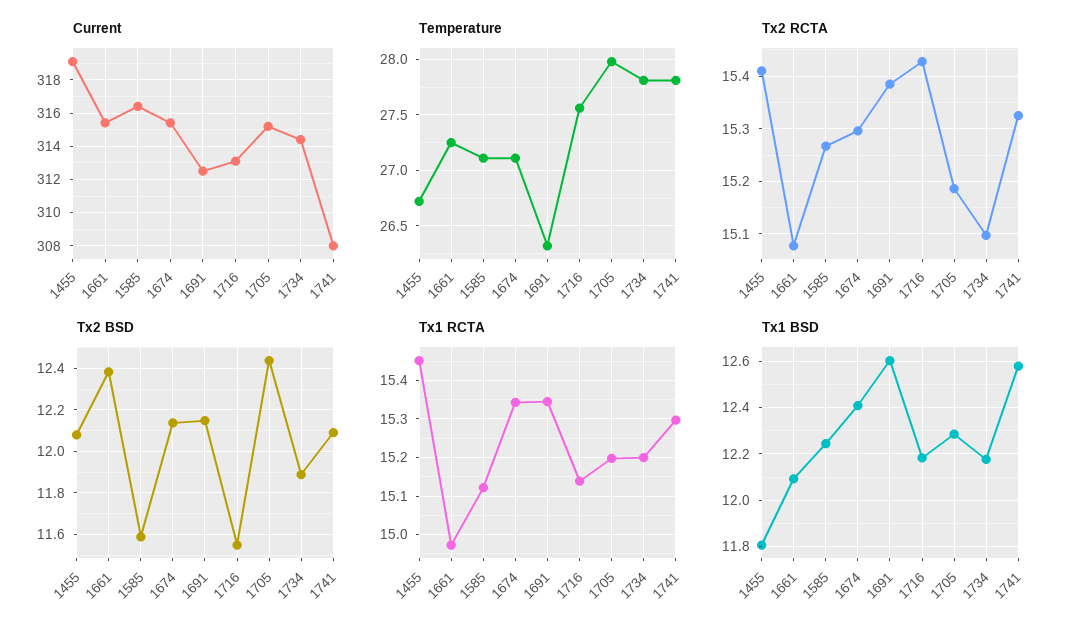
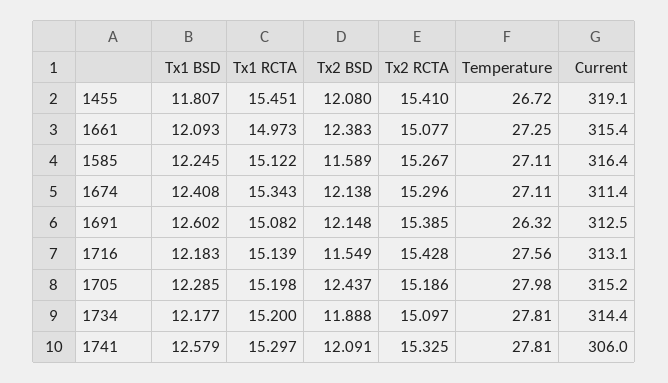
Current, 1674: 315.5 -> 311.4
Current, 1741: 308 -> 306
Tx1 RCTA, 1691: 15.34 -> 15.082

